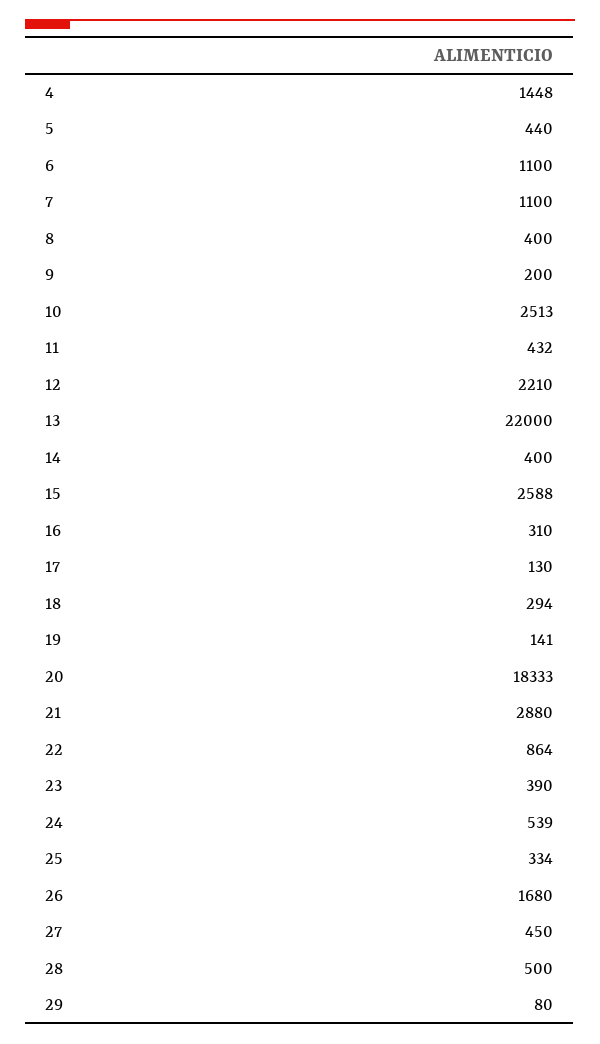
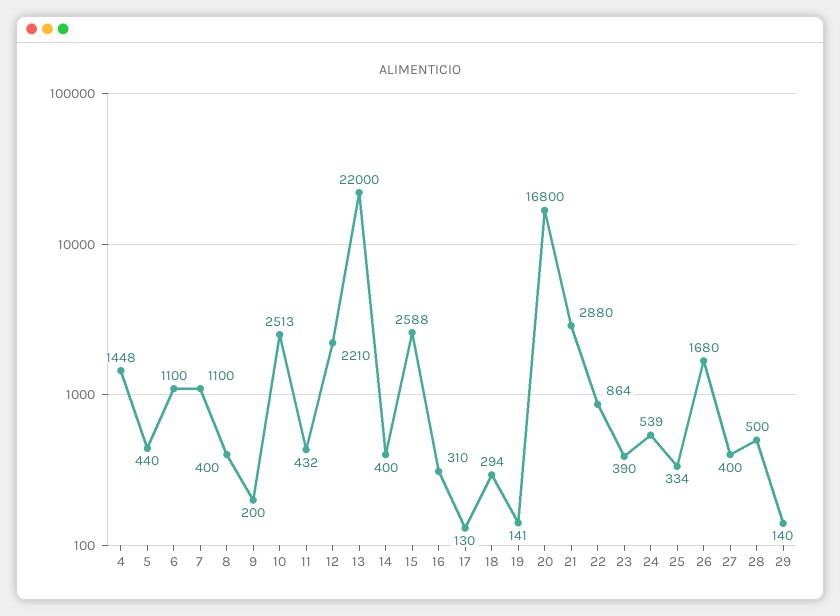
20: 18333 -> 16800
27: 450 -> 400
29: 80 -> 140

